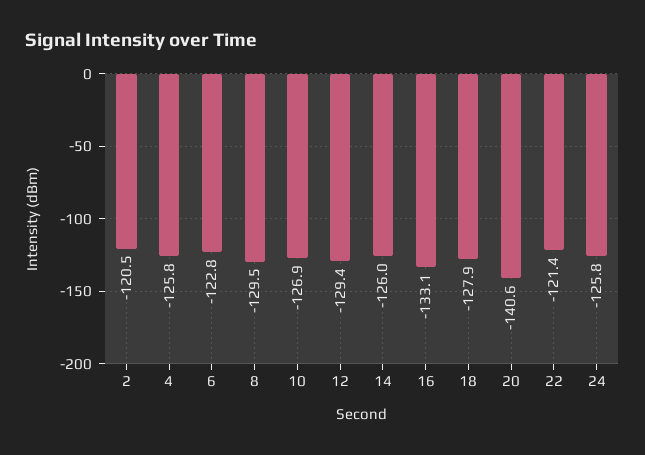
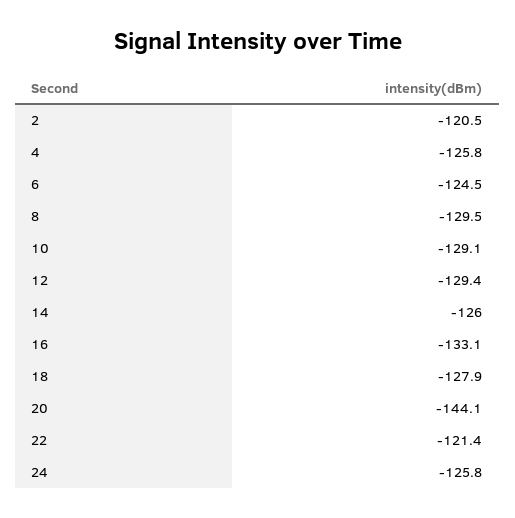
6: -122.8 -> -124.5
10: -126.9 -> -129.1
20: -140.6 -> -144.1

